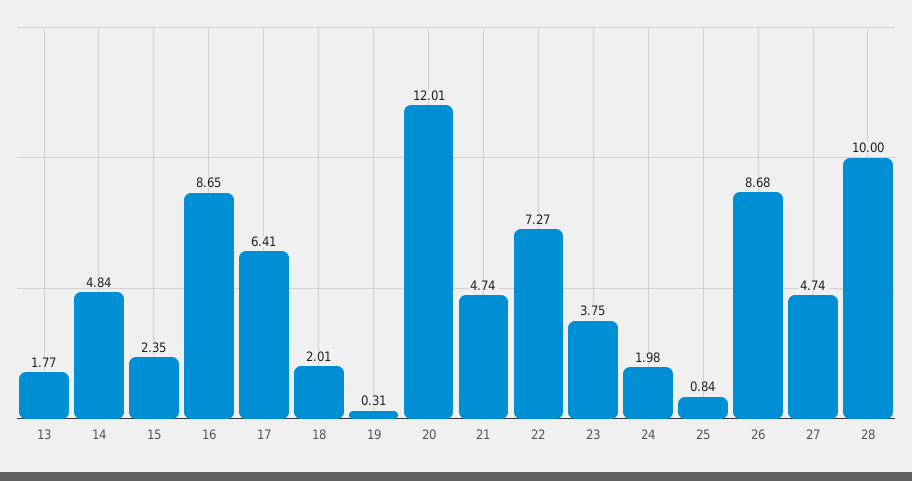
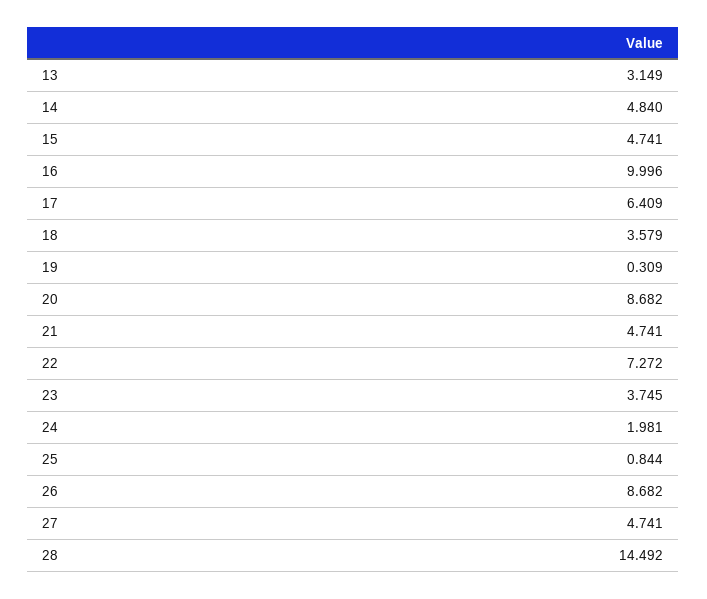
13: 1.77 -> 3.149
15: 2.35 -> 4.741
16: 8.65 -> 9.996
18: 2.01 -> 3.579
20: 12.01 -> 8.682
28: 10 -> 14.492

